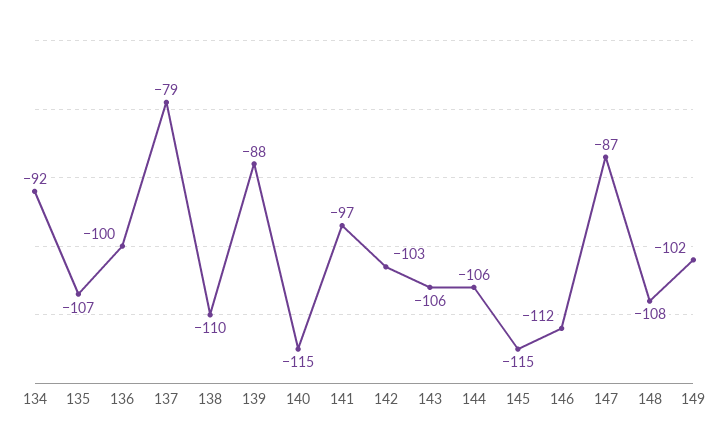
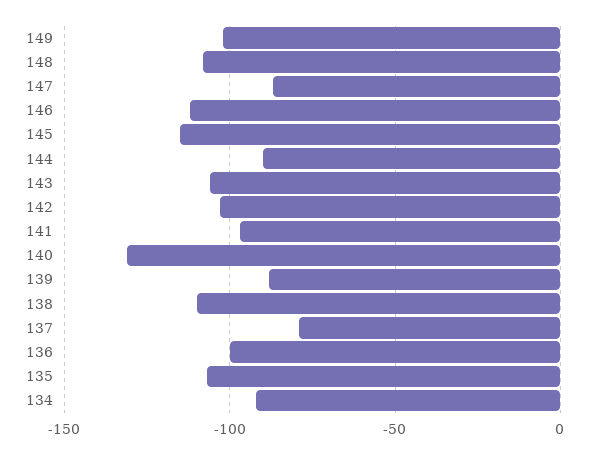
140: -115 -> -130
144: -106 -> -90

